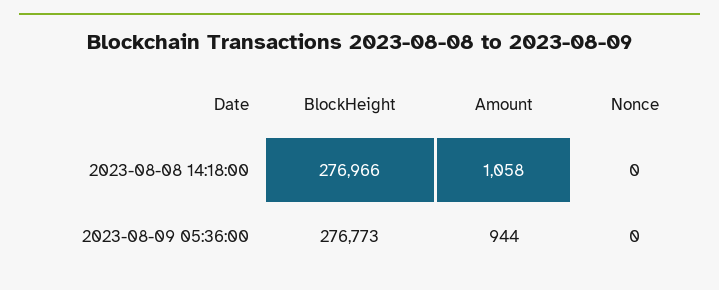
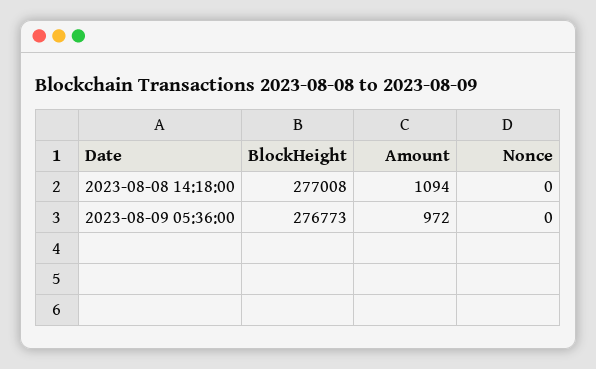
BlockHeight, 2023-08-08 14:18:00: 276966 -> 277008
Amount, 2023-08-08 14:18:00: 1058 -> 1094
Amount, 2023-08-09 05:36:00: 944 -> 972

